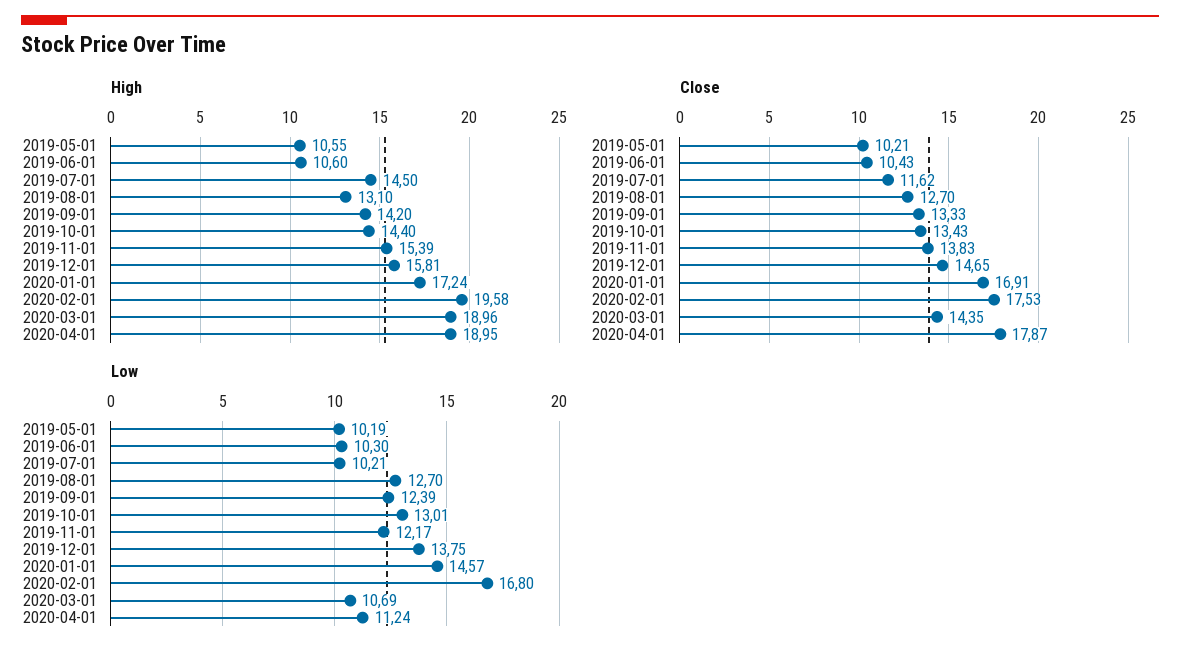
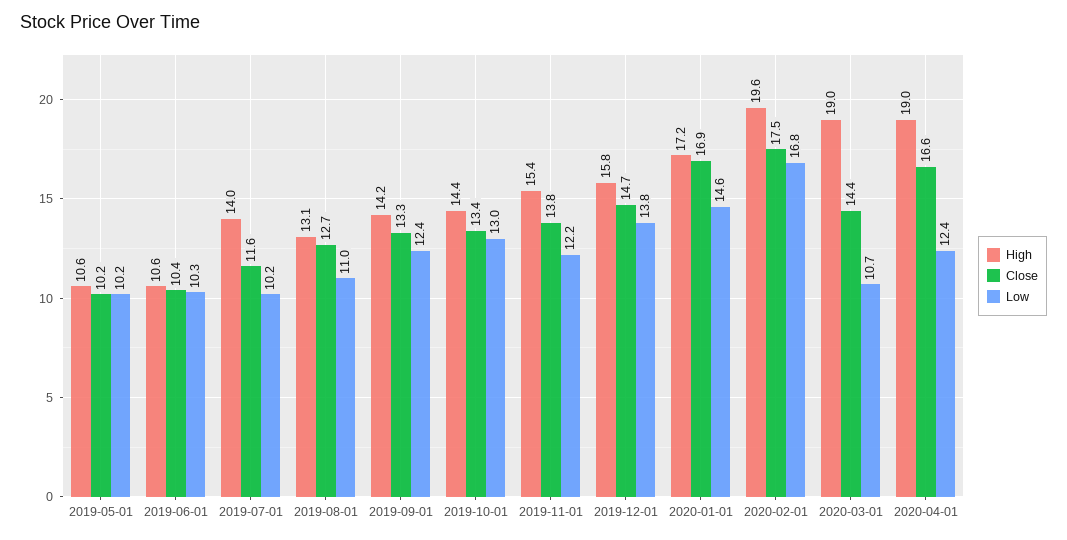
High, 2019-07-01: 14.5 -> 14
Close, 2020-04-01: 17.87 -> 16.6
Low, 2019-08-01: 12.7 -> 11
Low, 2020-04-01: 11.24 -> 12.4

